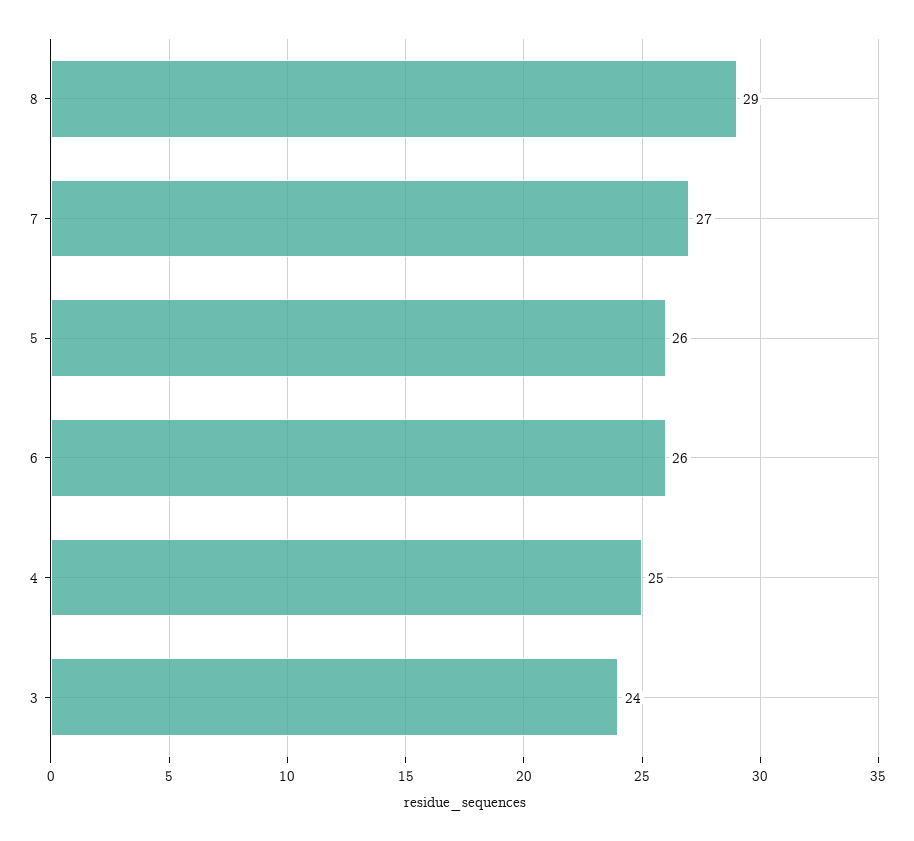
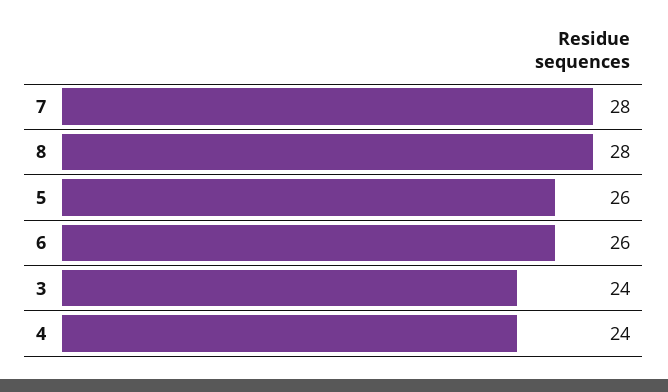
8: 29 -> 28
7: 27 -> 28
4: 25 -> 24

